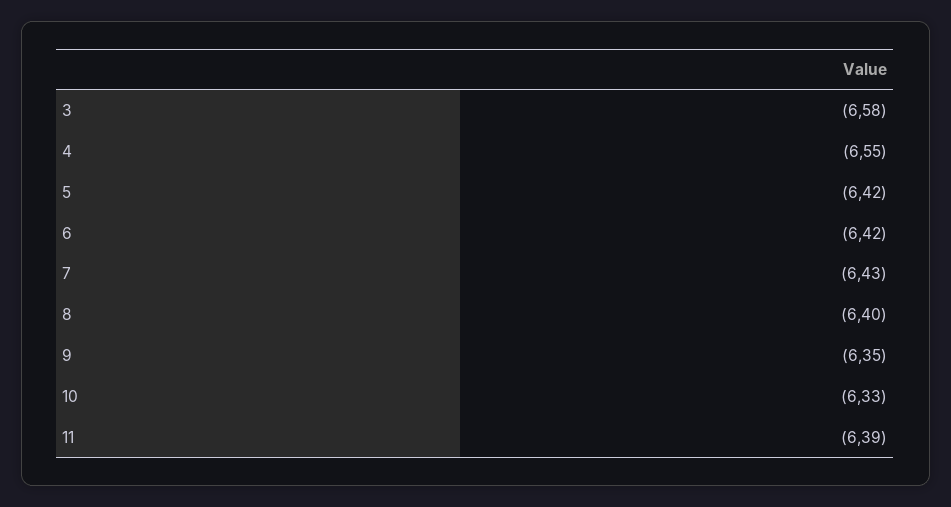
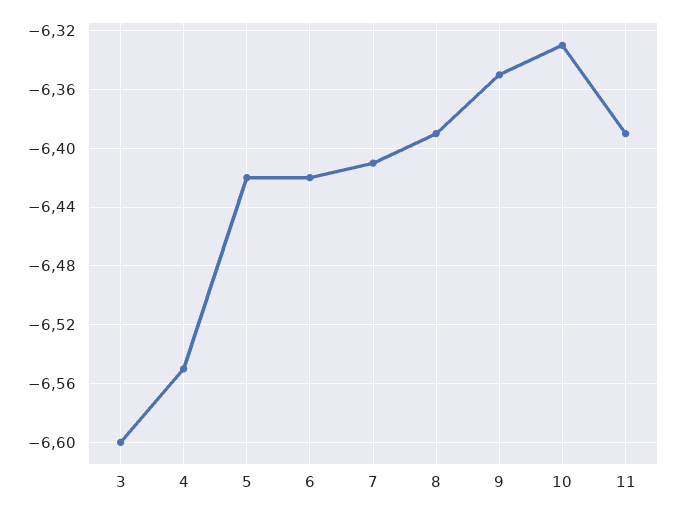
3: -6.58 -> -6.6
7: -6.43 -> -6.41
8: -6.4 -> -6.39

